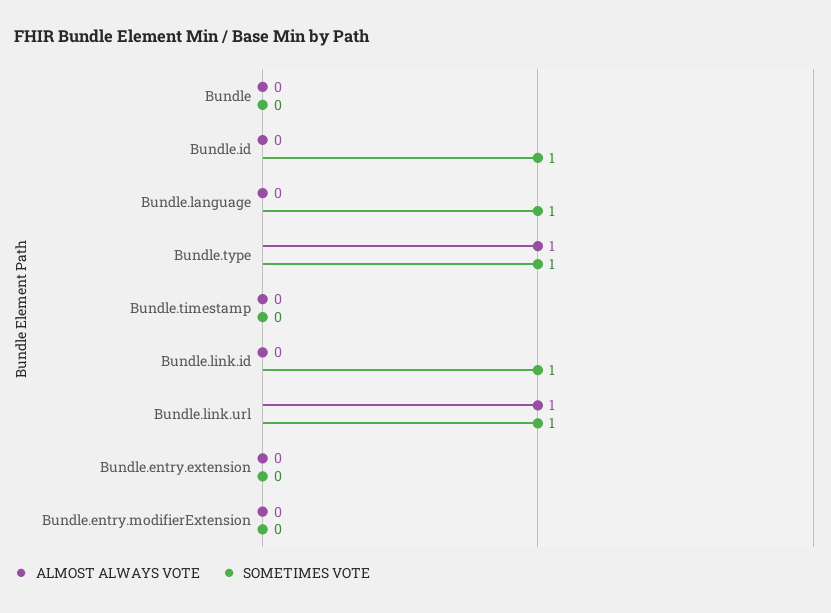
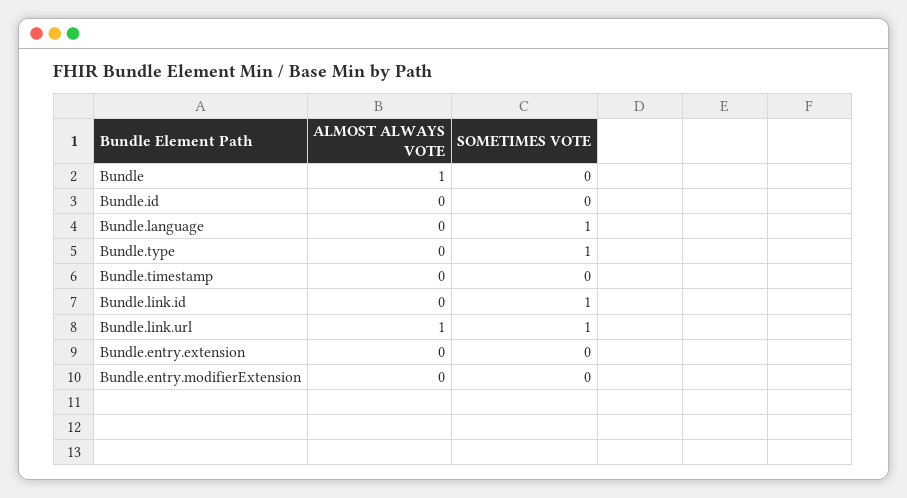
ALMOST ALWAYS VOTE, Bundle: 0 -> 1
SOMETIMES VOTE, Bundle.id: 1 -> 0
ALMOST ALWAYS VOTE, Bundle.type: 1 -> 0

